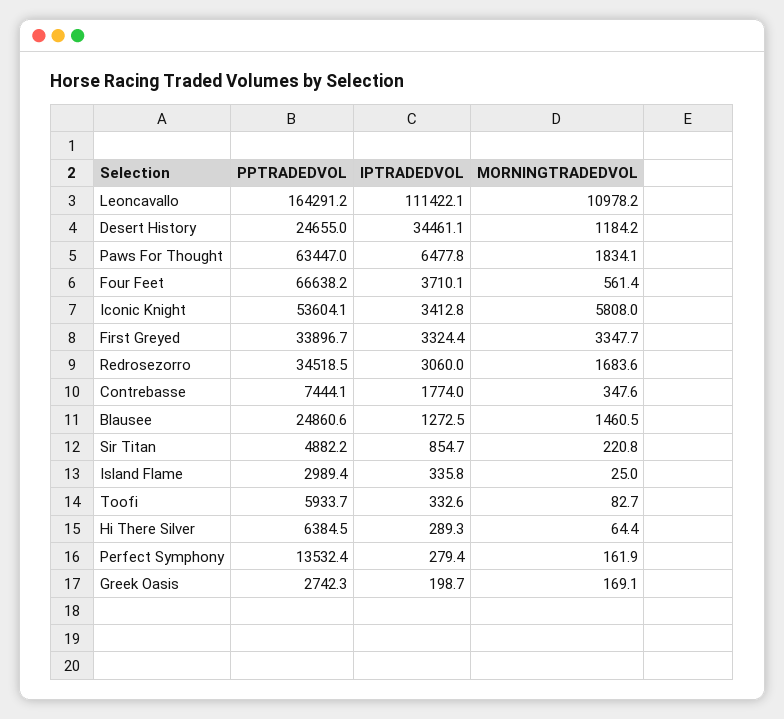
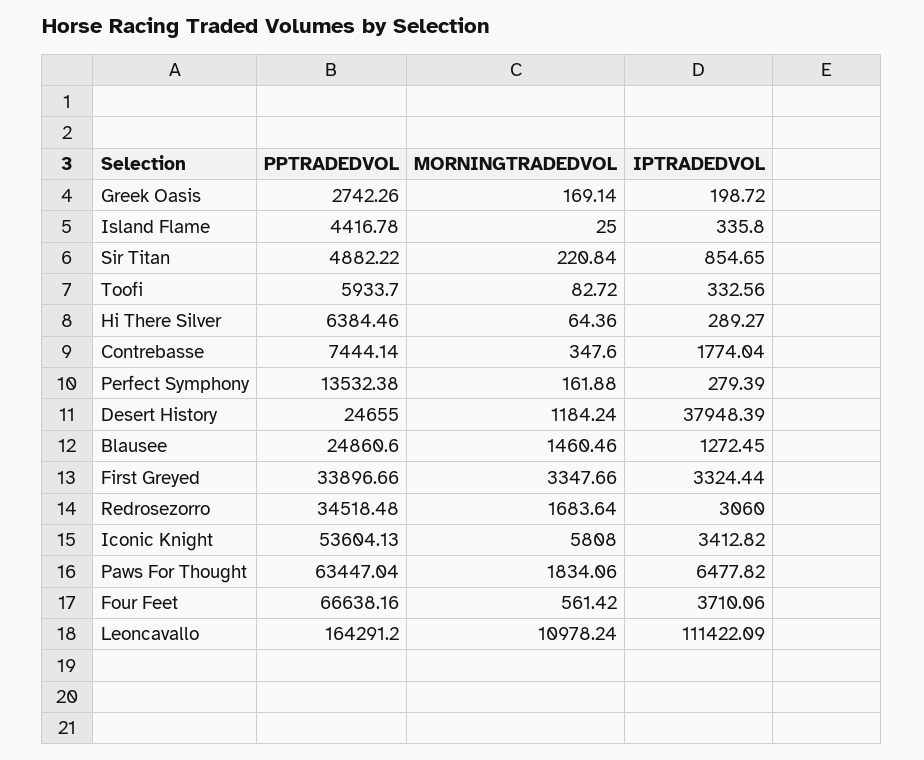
IPTRADEDVOL, Desert History: 34461.1 -> 37948.39
PPTRADEDVOL, Island Flame: 2989.4 -> 4416.78

